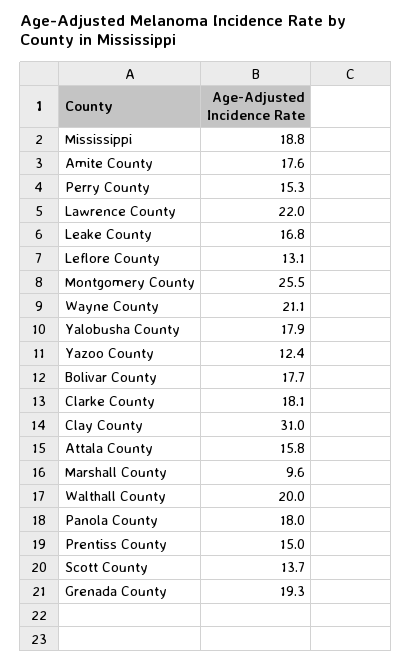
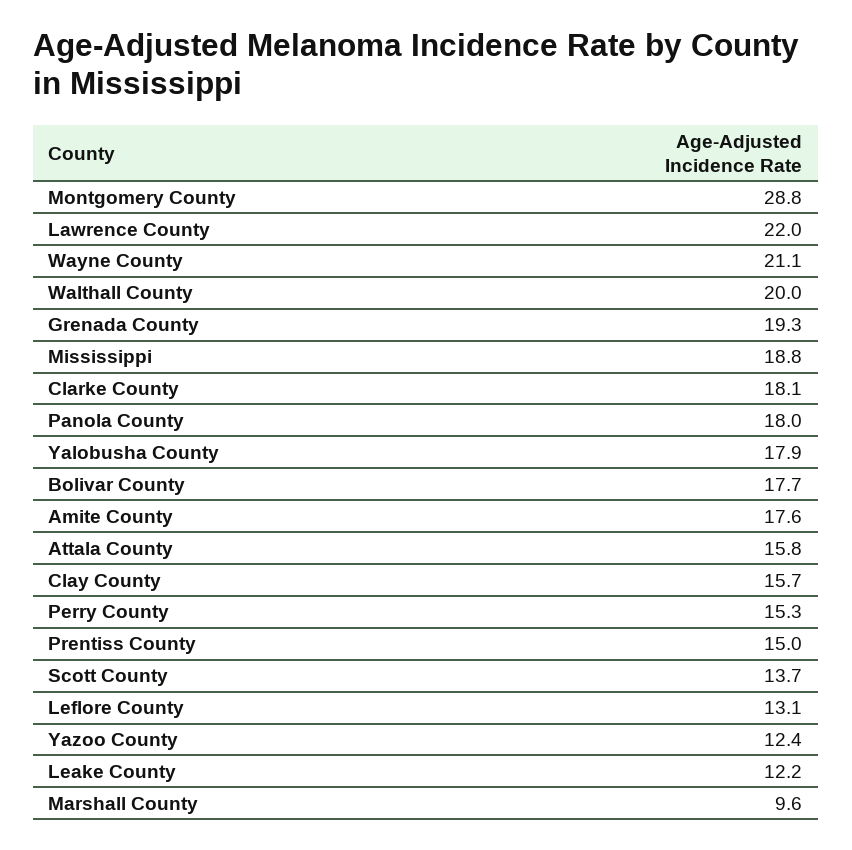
Leake County: 16.8 -> 12.2
Montgomery County: 25.5 -> 28.8
Clay County: 31 -> 15.7

